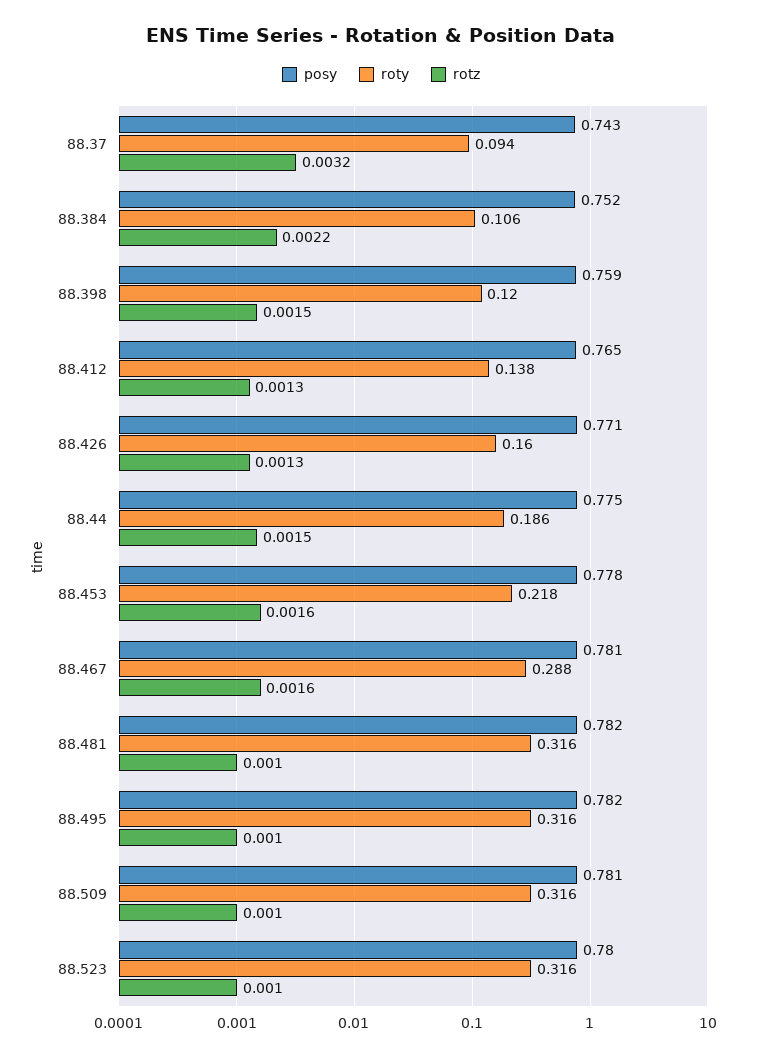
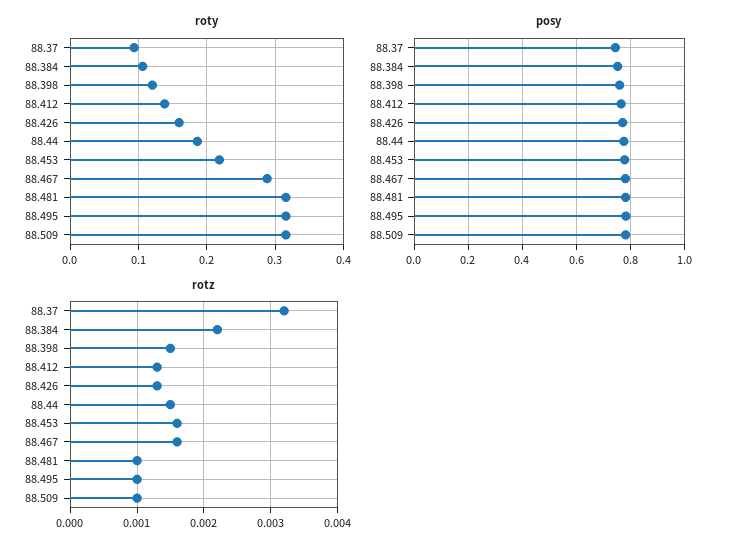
posy, 88.523: 0.78 -> none
roty, 88.523: 0.316 -> none
rotz, 88.523: 0.001 -> none

